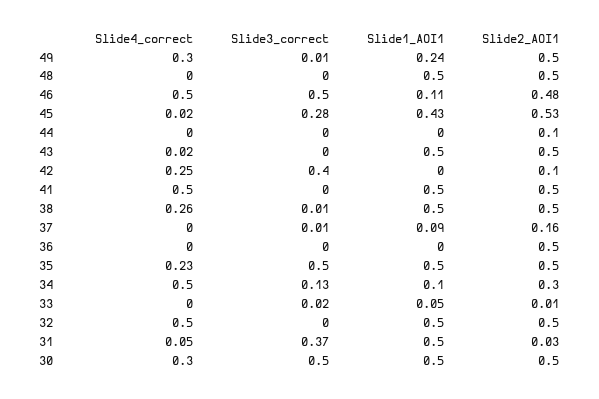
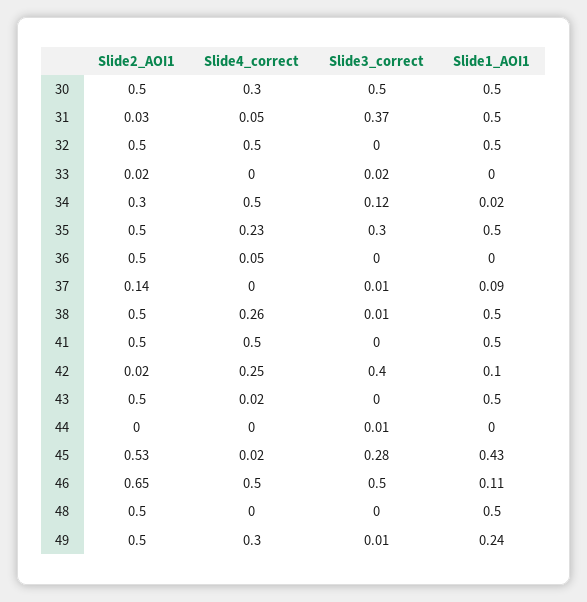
Slide2_AOI1, 46: 0.48 -> 0.65
Slide3_correct, 44: 0 -> 0.01
Slide2_AOI1, 44: 0.1 -> 0
Slide1_AOI1, 42: 0 -> 0.1
Slide2_AOI1, 42: 0.1 -> 0.02
Slide2_AOI1, 37: 0.16 -> 0.14
Slide4_correct, 36: 0 -> 0.05
Slide3_correct, 35: 0.5 -> 0.3
Slide3_correct, 34: 0.13 -> 0.12
Slide1_AOI1, 34: 0.1 -> 0.02
Slide1_AOI1, 33: 0.05 -> 0
Slide2_AOI1, 33: 0.01 -> 0.02

